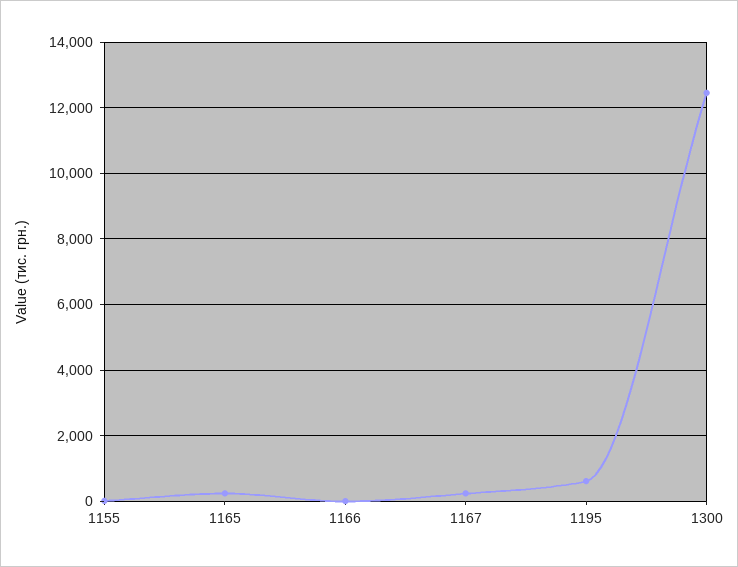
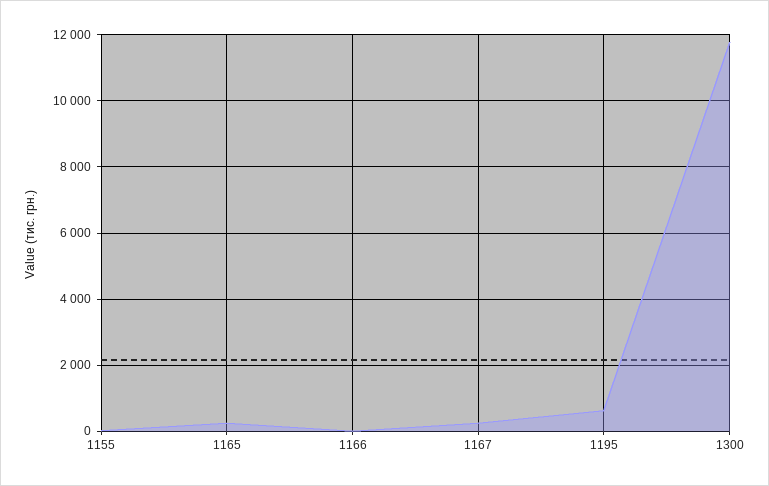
1300: 12400 -> 11800

